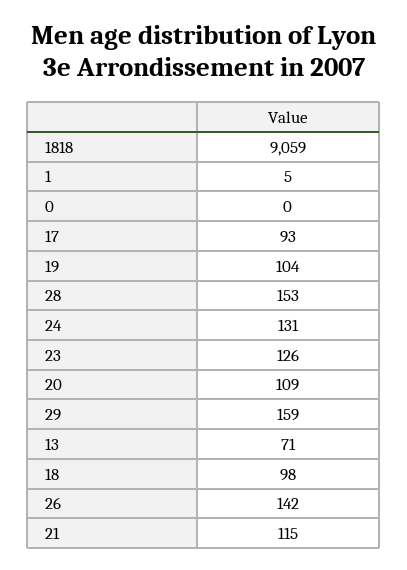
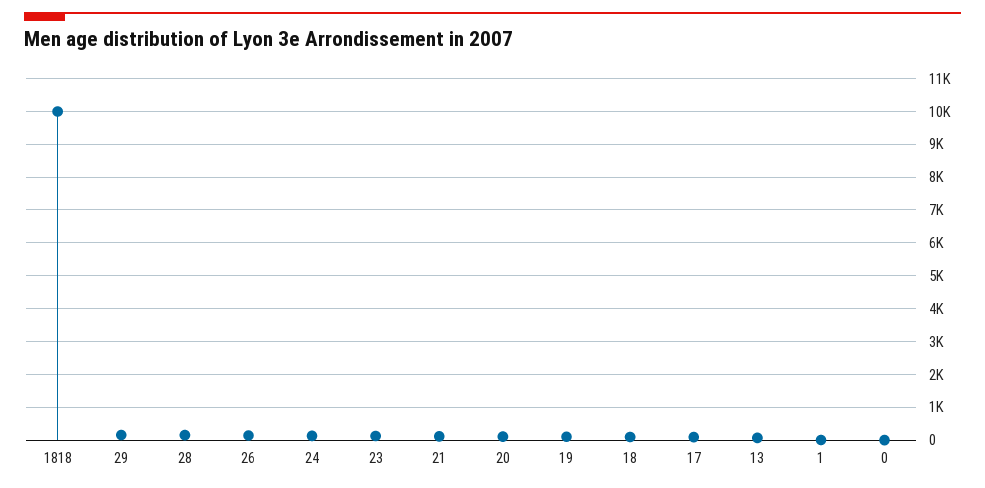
1818: 9059 -> 10000

